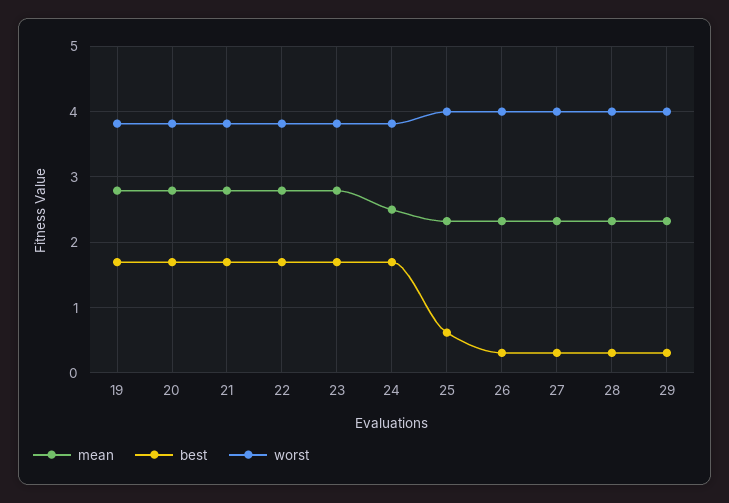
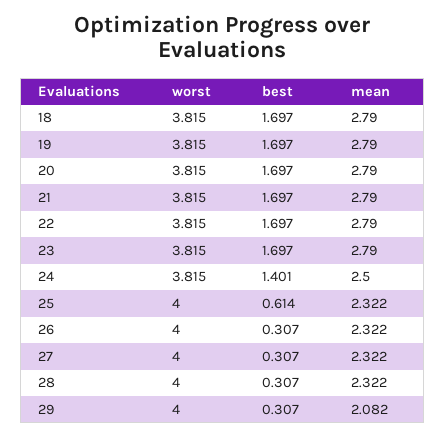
best, 24: 1.7 -> 1.401
mean, 29: 2.3 -> 2.082
worst, 18: none -> 3.815
best, 18: none -> 1.697
mean, 18: none -> 2.79

